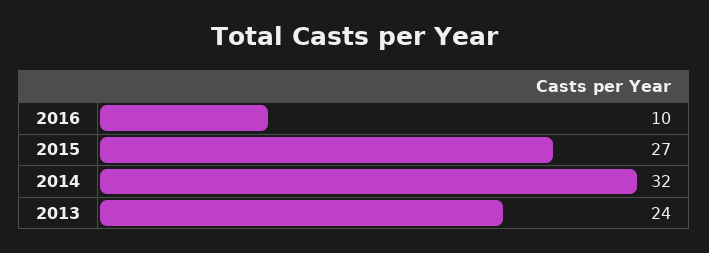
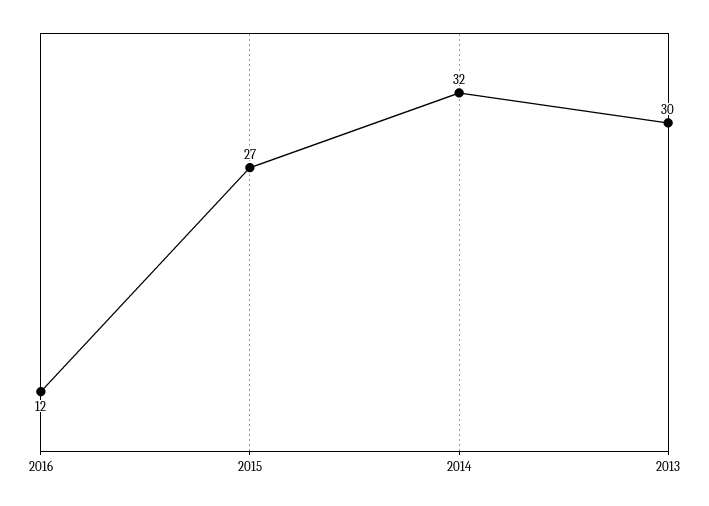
2016: 10 -> 12
2013: 24 -> 30

